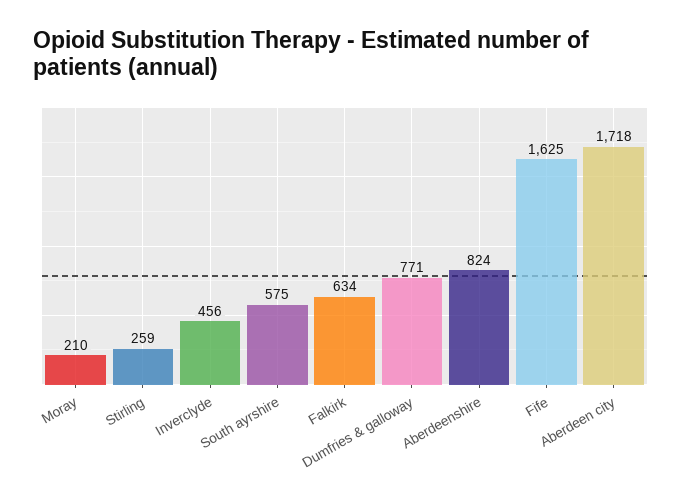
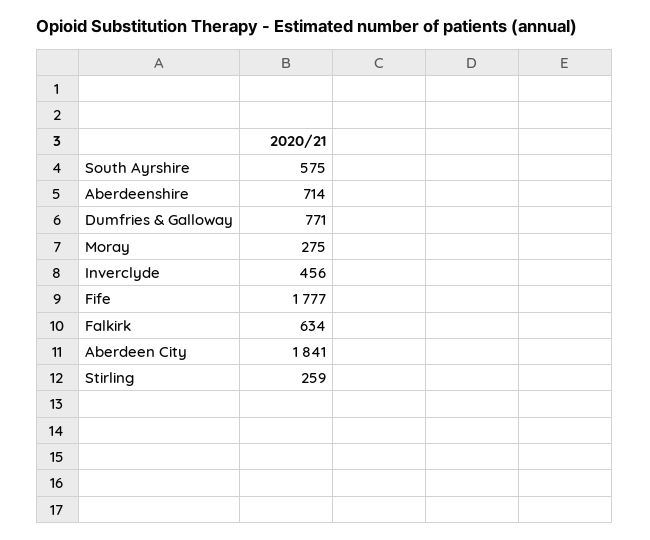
Moray: 210 -> 275
Aberdeenshire: 824 -> 714
Fife: 1625 -> 1777
Aberdeen city: 1718 -> 1841

